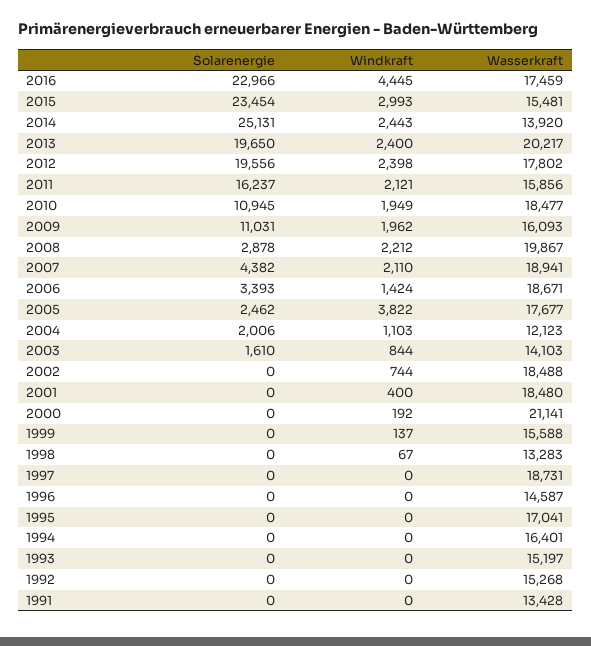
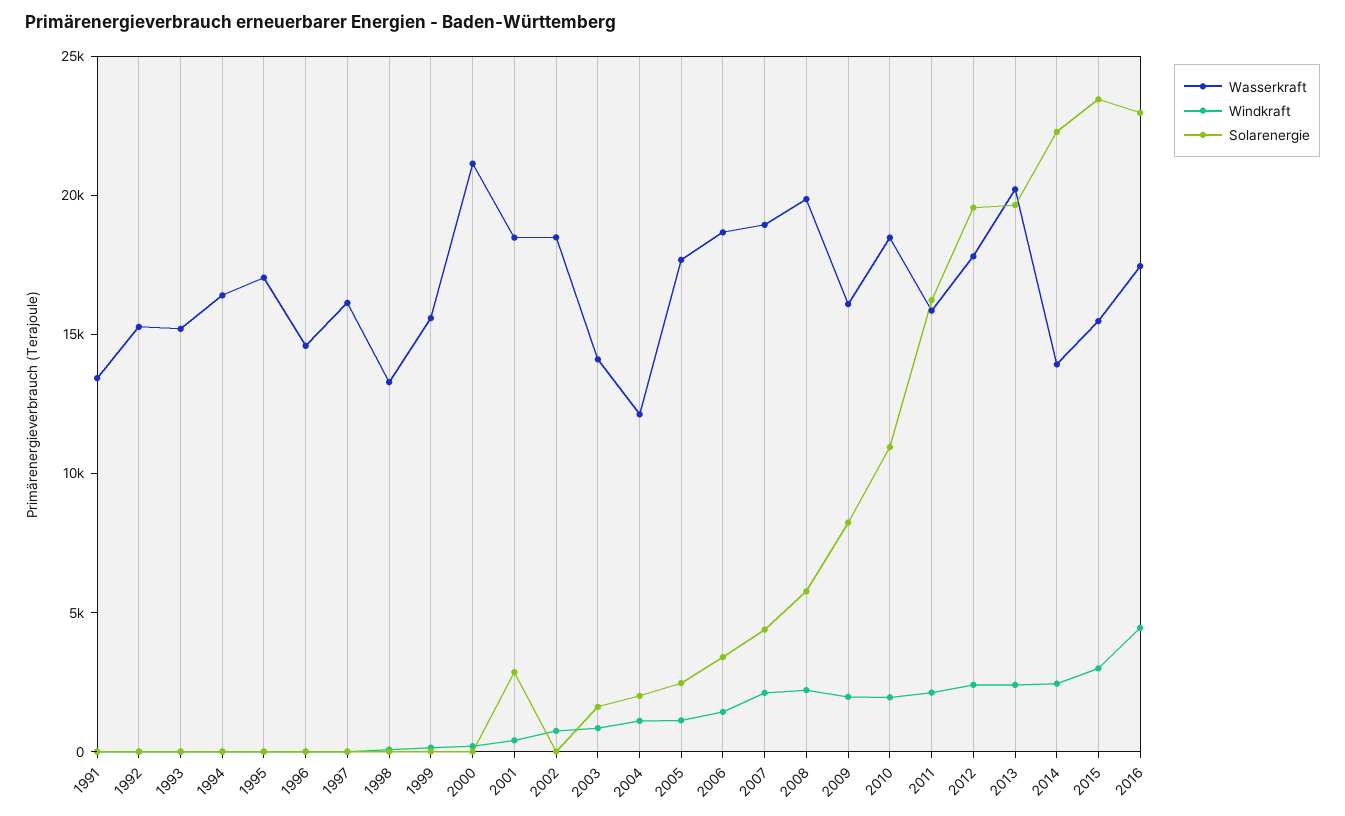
Solarenergie, 2014: 25131 -> 22000
Solarenergie, 2009: 11031 -> 8000
Solarenergie, 2008: 2878 -> 6000
Windkraft, 2005: 3822 -> 1000
Solarenergie, 2001: 0 -> 3000
Wasserkraft, 1997: 18731 -> 16000

